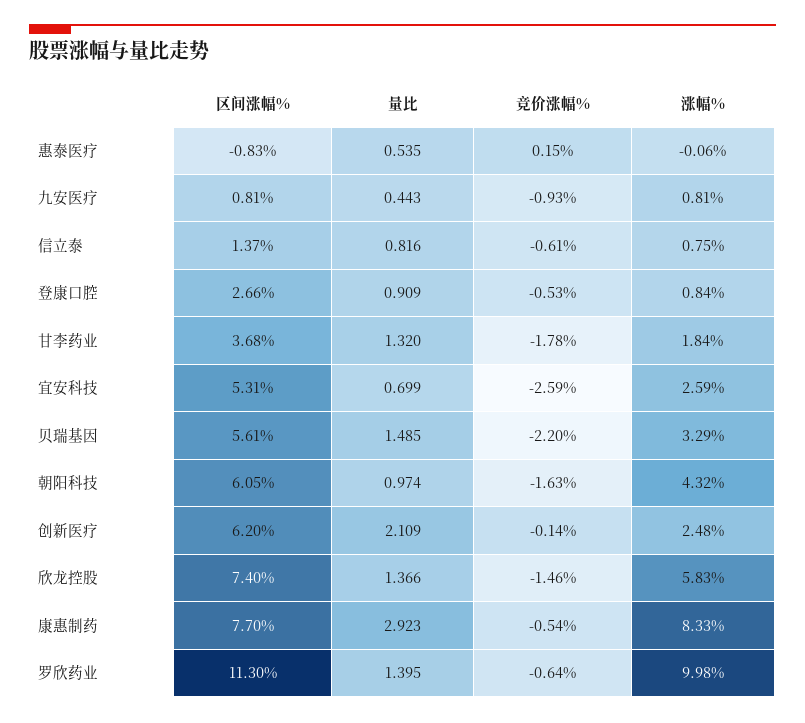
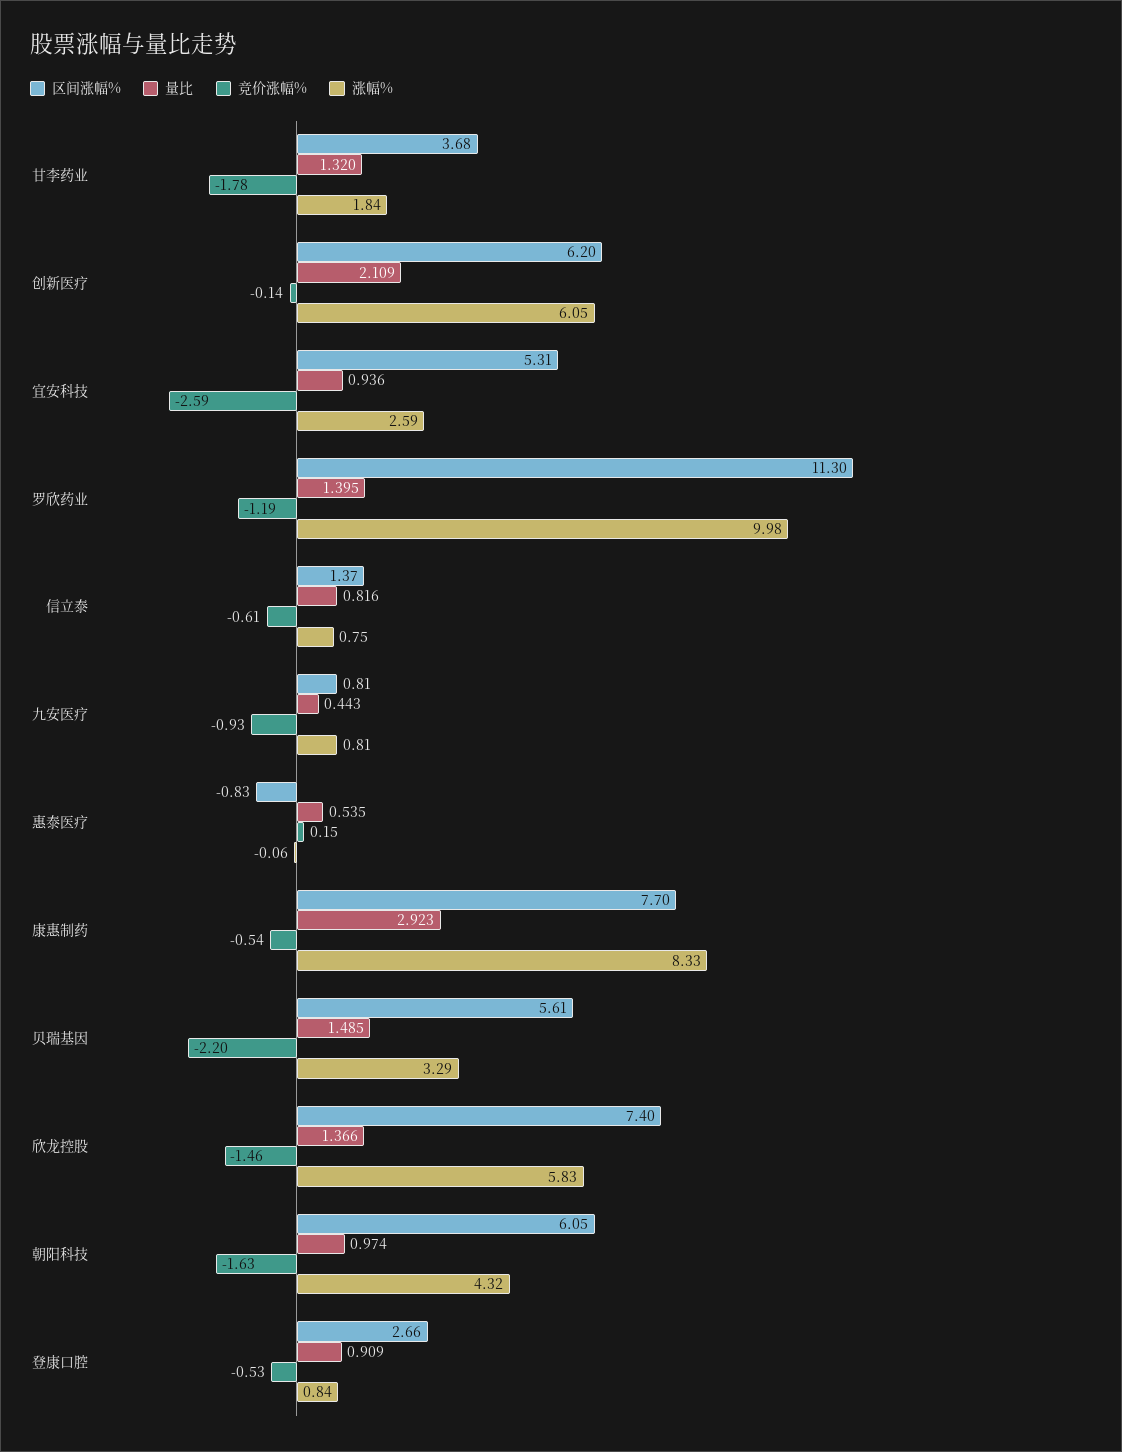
量比, 宜安科技: 0.699 -> 0.936
涨幅%, 创新医疗: 2.48 -> 6.05
竞价涨幅%, 罗欣药业: -0.64 -> -1.19

